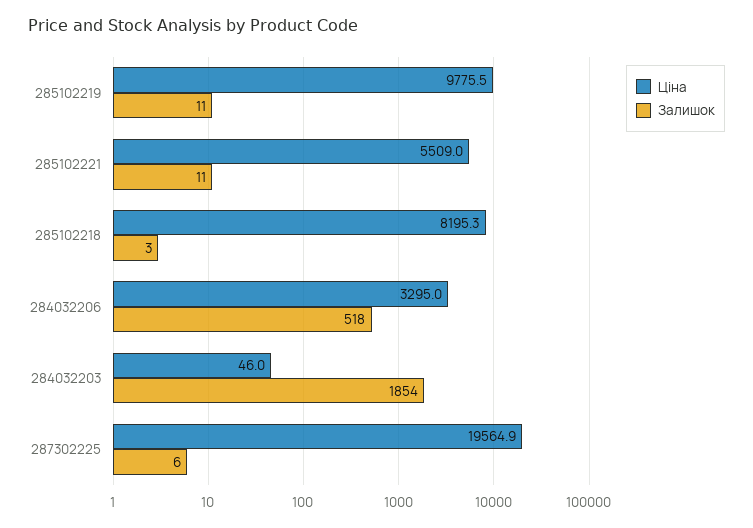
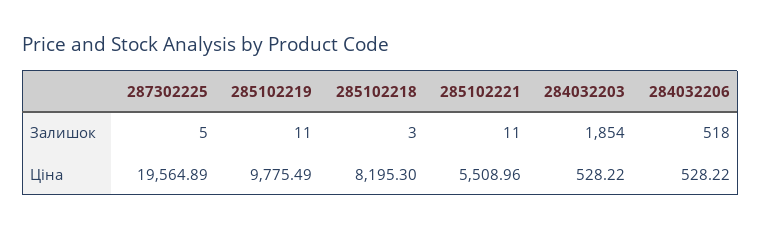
Ціна, 284032206: 3295 -> 528.22
Ціна, 284032203: 46 -> 528.22
Залишок, 287302225: 6 -> 5

